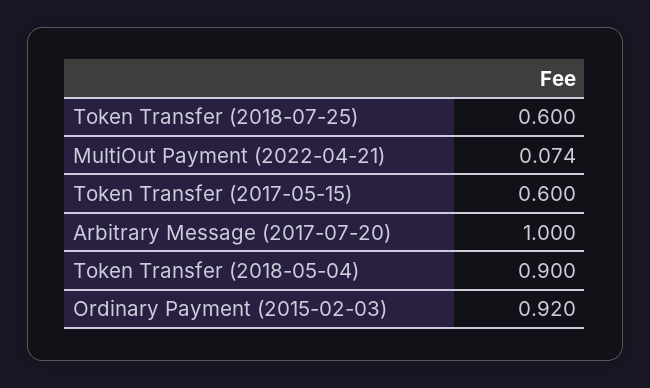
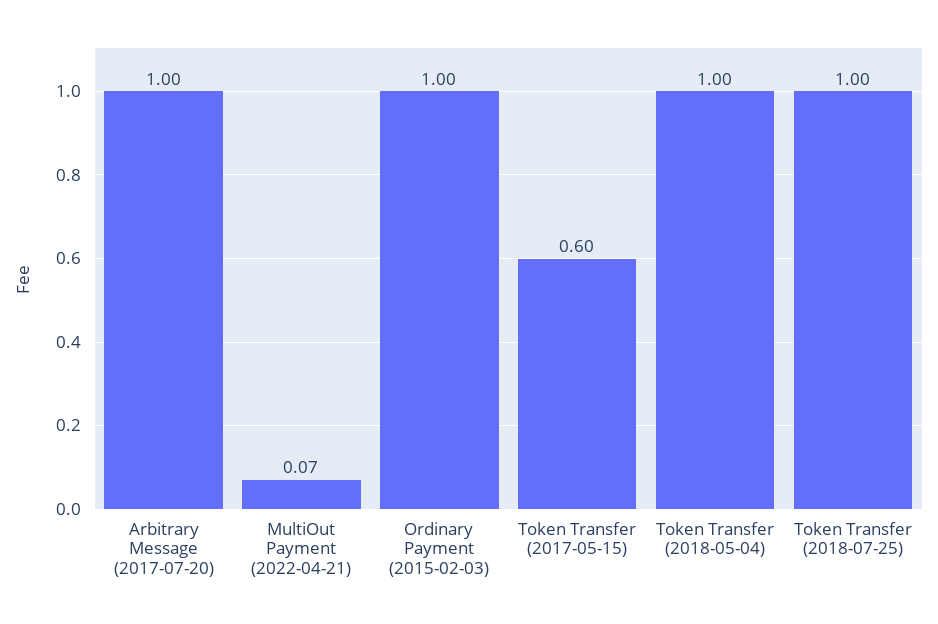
Token Transfer (2018-07-25): 0.6 -> 1
Token Transfer (2018-05-04): 0.9 -> 1
Ordinary Payment (2015-02-03): 0.92 -> 1

